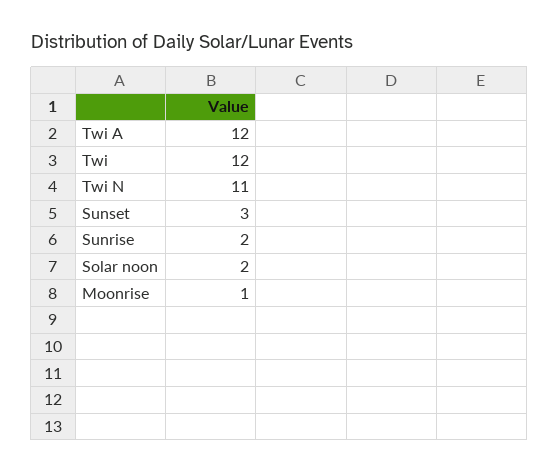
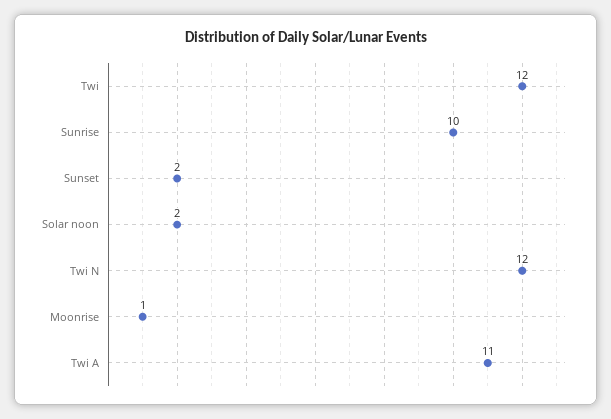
Twi A: 12 -> 11
Twi N: 11 -> 12
Sunset: 3 -> 2
Sunrise: 2 -> 10

